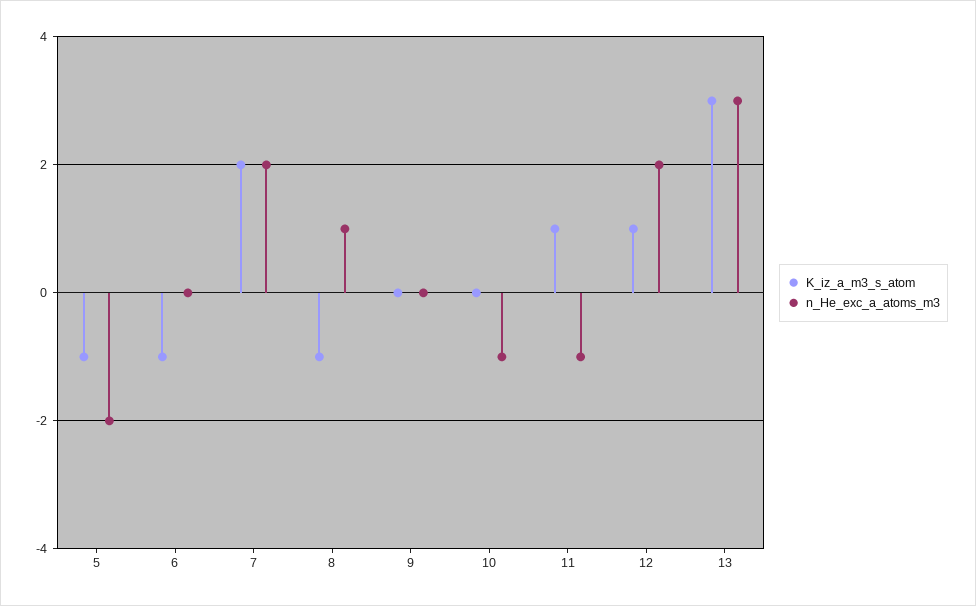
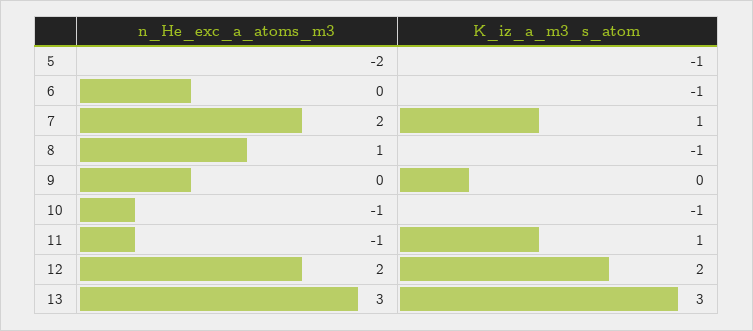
K_iz_a_m3_s_atom, 7: 2 -> 1
K_iz_a_m3_s_atom, 10: 0 -> -1
K_iz_a_m3_s_atom, 12: 1 -> 2

